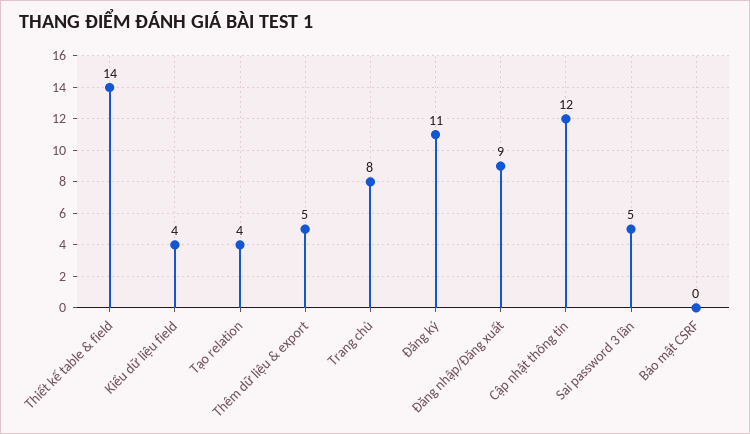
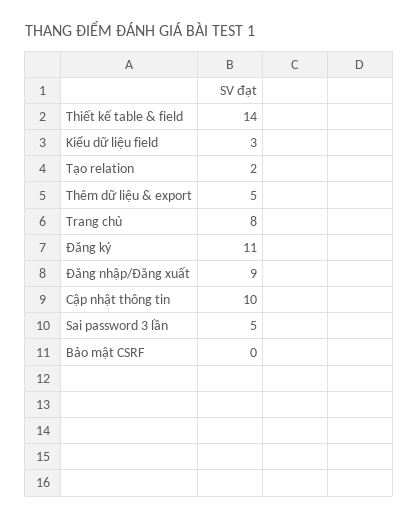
Kiểu dữ liệu field: 4 -> 3
Tạo relation: 4 -> 2
Cập nhật thông tin: 12 -> 10

